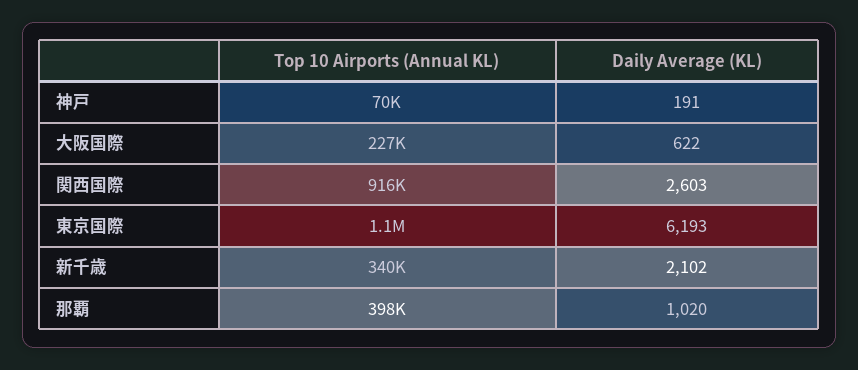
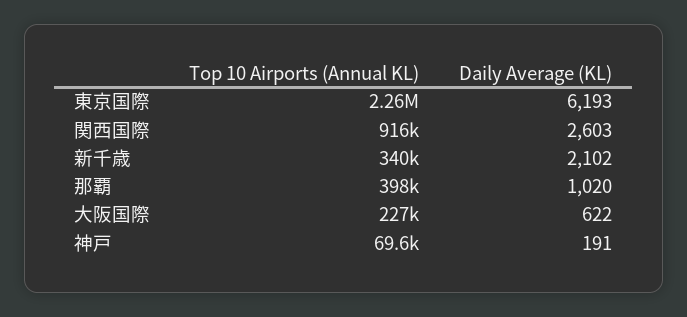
Top 10 Airports (Annual KL), 東京国際: 1100000 -> 2260000

